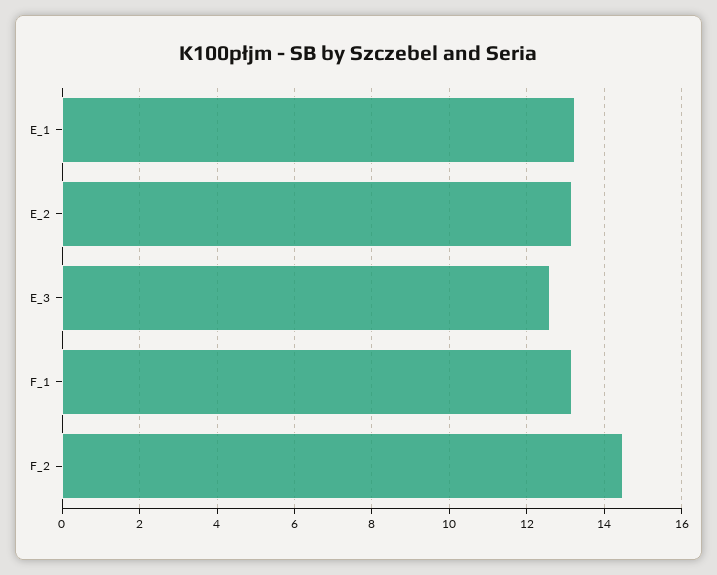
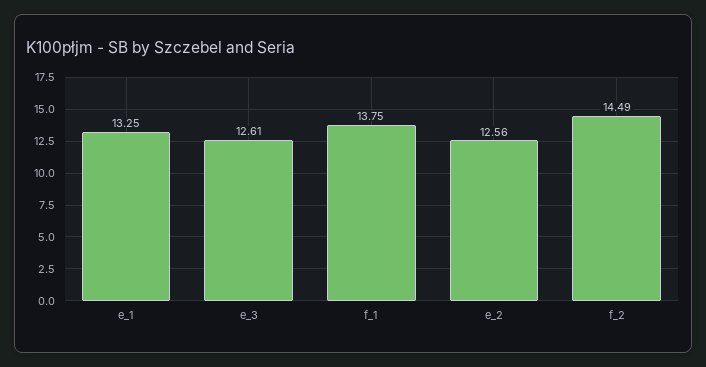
E_2: 13.2 -> 12.56
F_1: 13.2 -> 13.75

